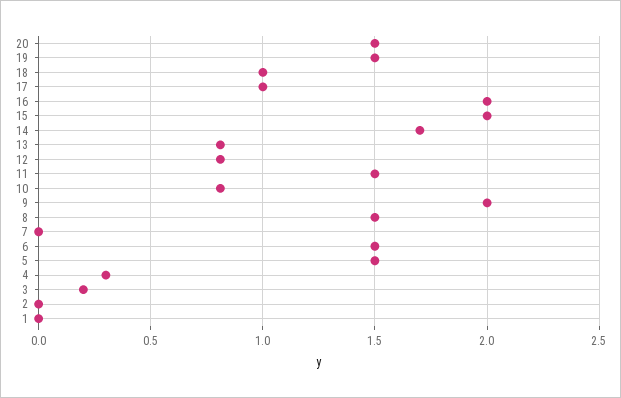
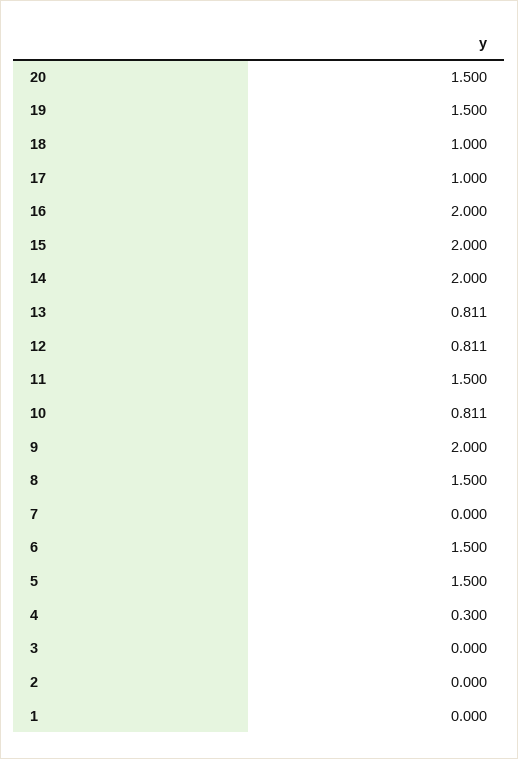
14: 1.7 -> 2
3: 0.2 -> 0

